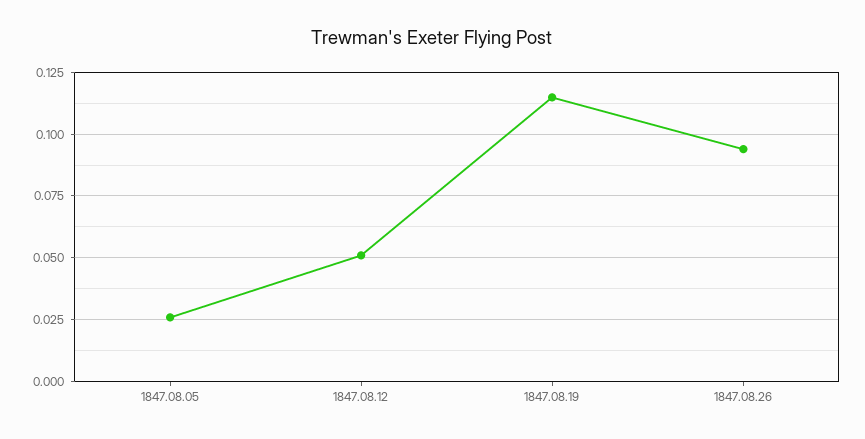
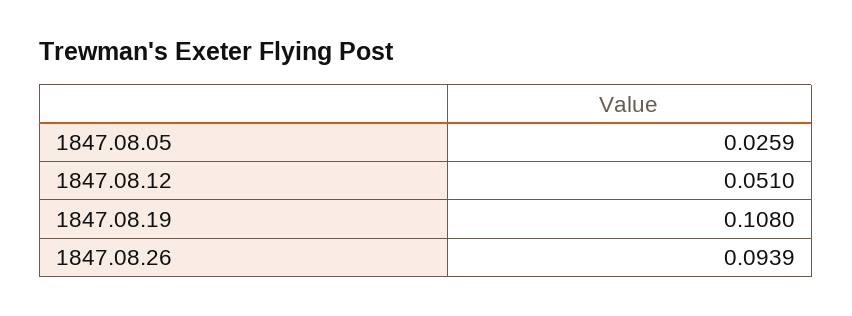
1847.08.19: 0.115 -> 0.108

